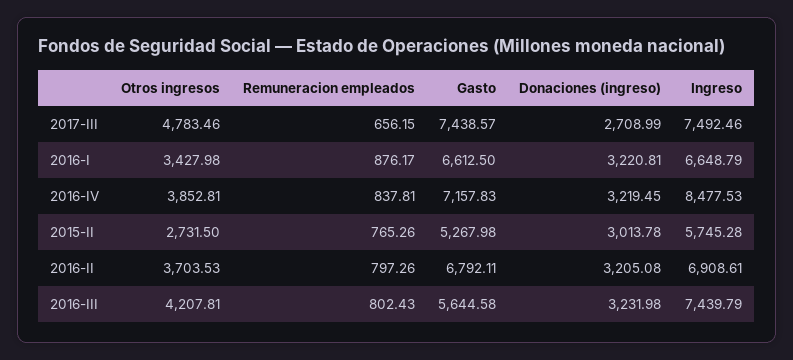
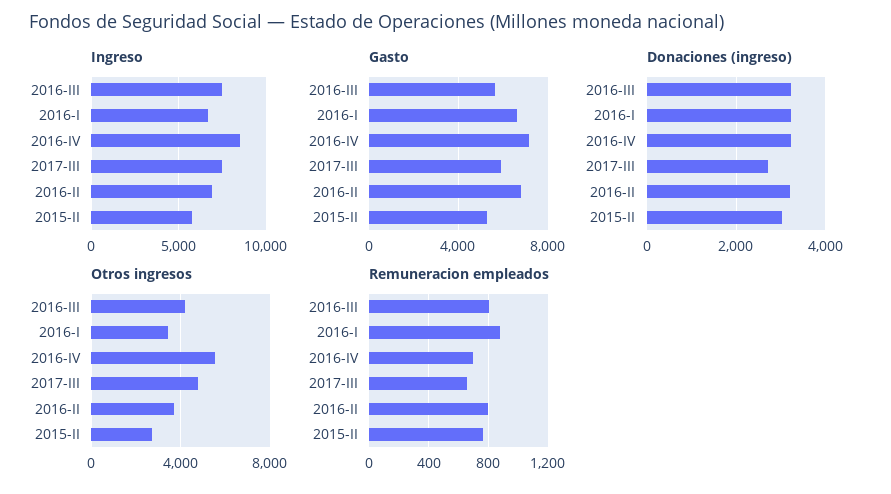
Gasto, 2017-III: 7438.57 -> 6000
Otros ingresos, 2016-IV: 3852.81 -> 5500
Remuneracion empleados, 2016-IV: 837.81 -> 700

